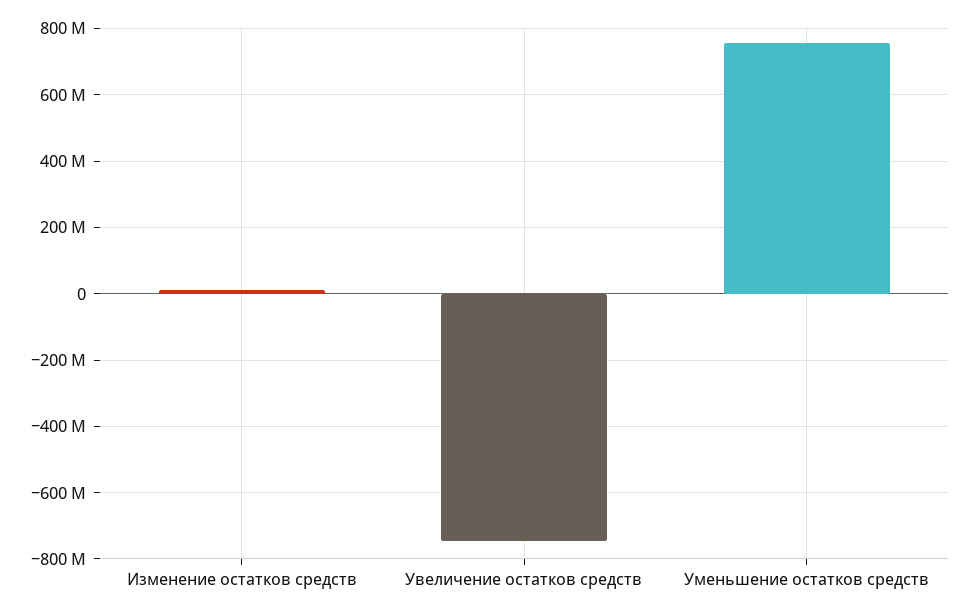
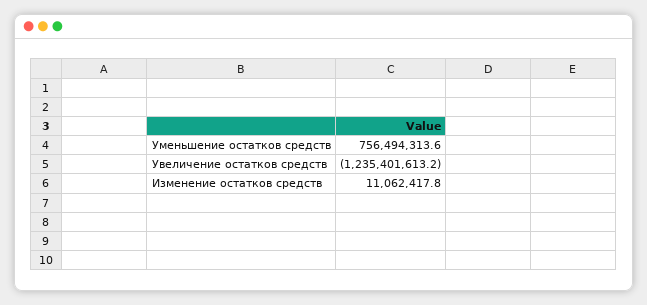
Увеличение остатков средств: -740000000 -> -1235401613.2

